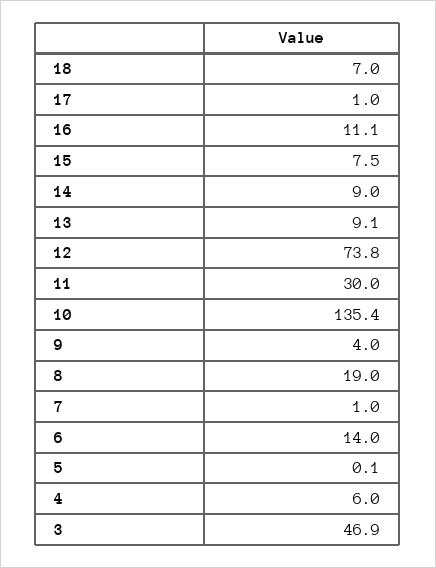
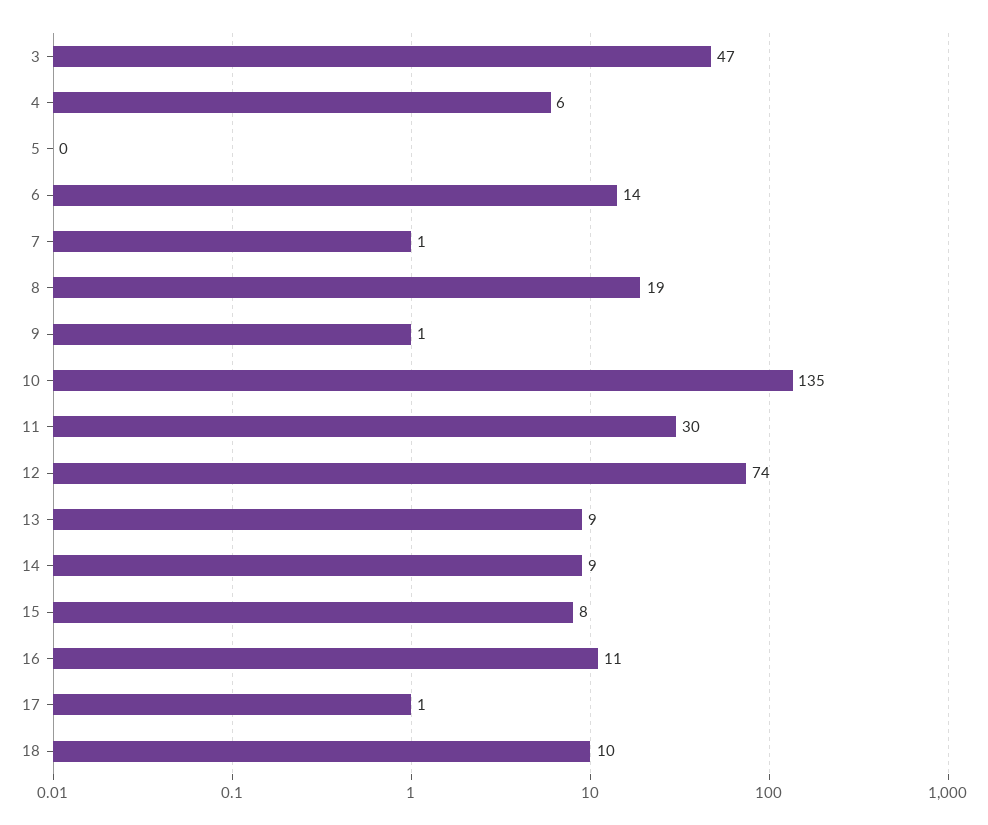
18: 7 -> 10
9: 4 -> 1

